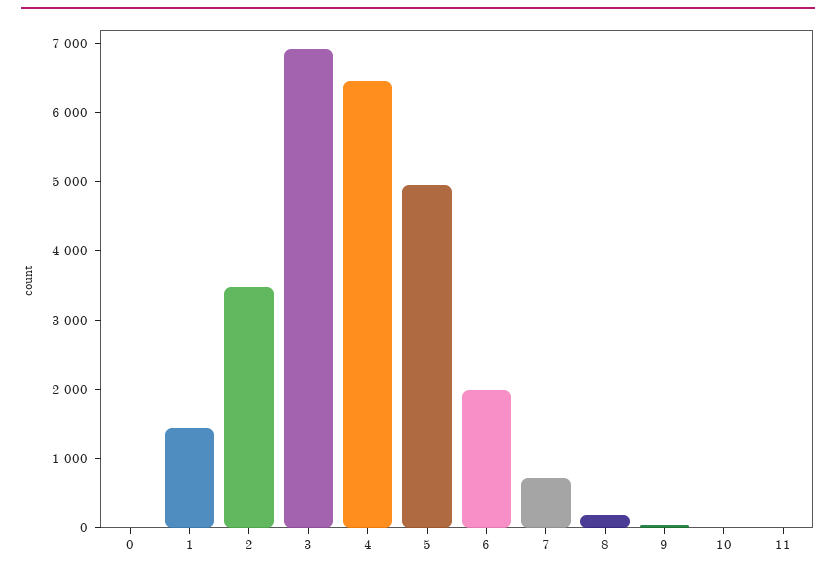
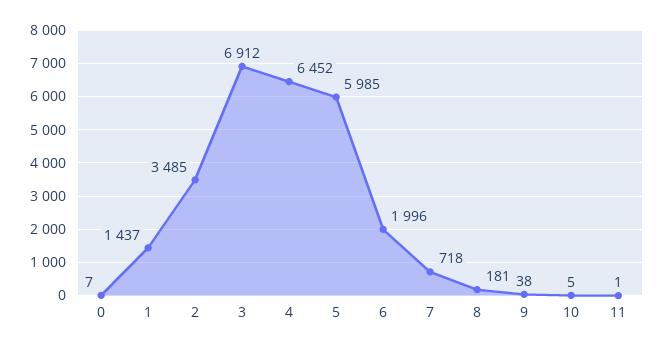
5: 5000 -> 5985

